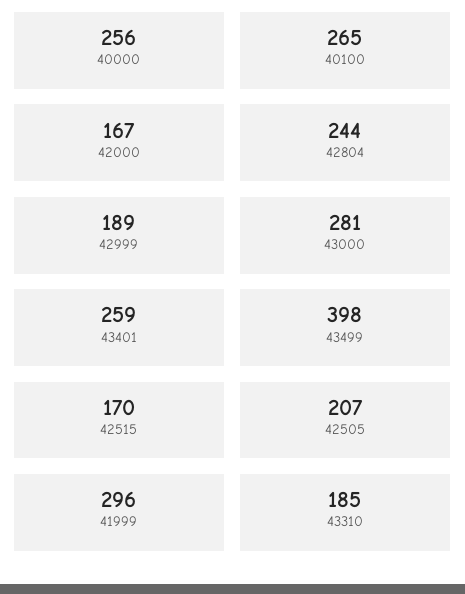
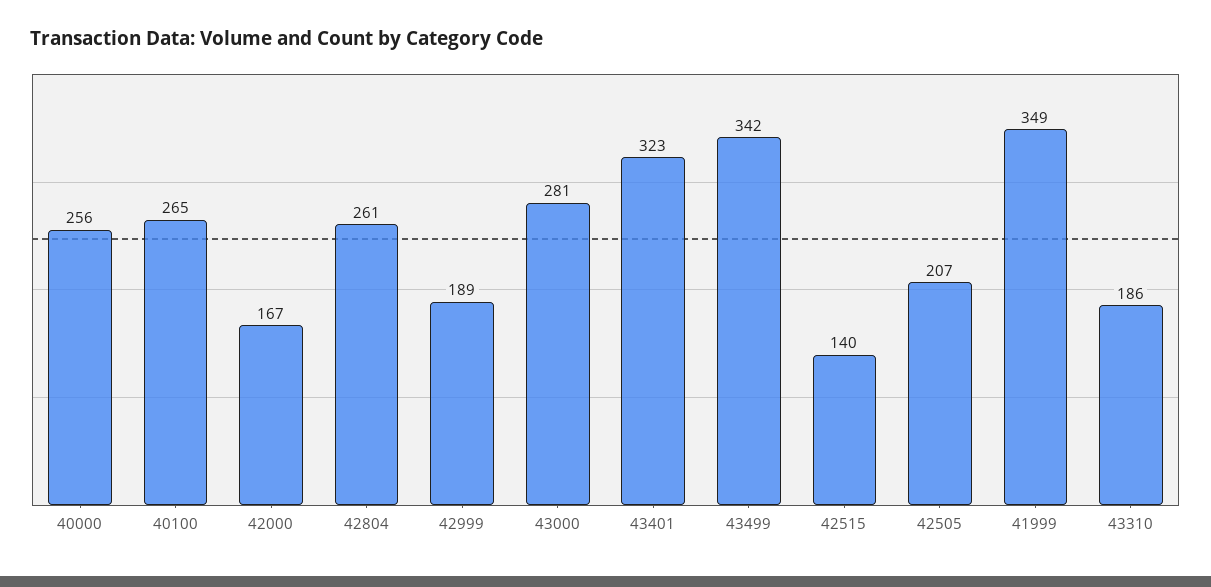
42804: 244 -> 261
43401: 259 -> 323
43499: 398 -> 342
42515: 170 -> 140
41999: 296 -> 349
43310: 185 -> 186

